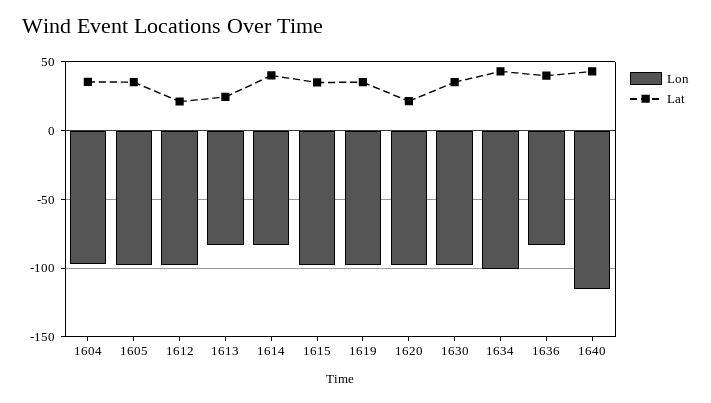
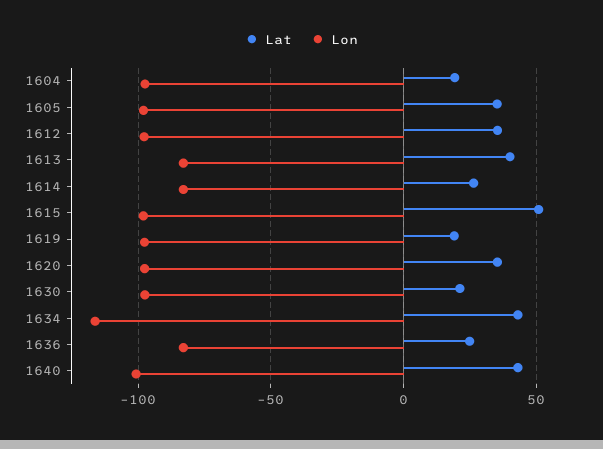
Lat, 1604: 35 -> 20
Lat, 1612: 20 -> 35
Lat, 1613: 25 -> 40
Lat, 1614: 40 -> 25
Lat, 1615: 35 -> 50
Lat, 1619: 35 -> 20
Lat, 1620: 20 -> 35
Lat, 1630: 35 -> 20
Lon, 1634: -100 -> -115
Lat, 1636: 40 -> 25
Lon, 1640: -115 -> -100

